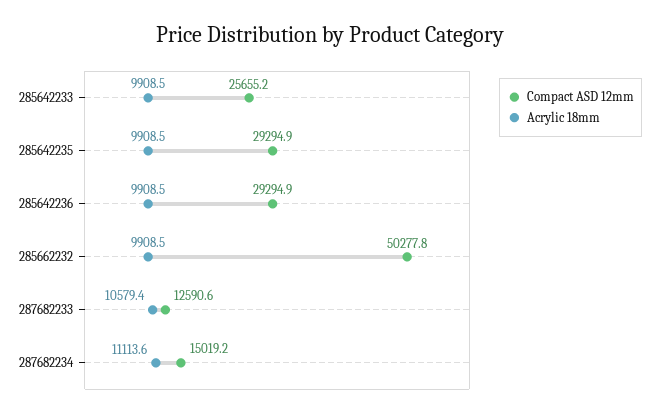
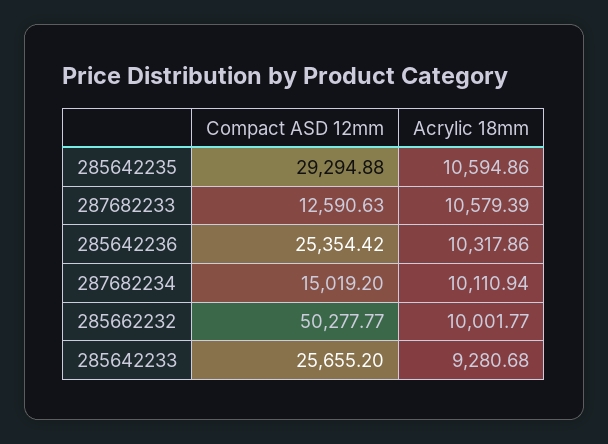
Acrylic 18mm, 285642233: 9908.5 -> 9280.68
Acrylic 18mm, 285642235: 9908.5 -> 10594.86
Compact ASD 12mm, 285642236: 29294.9 -> 25354.42
Acrylic 18mm, 285642236: 9908.5 -> 10317.86
Acrylic 18mm, 285662232: 9908.5 -> 10001.77
Acrylic 18mm, 287682234: 11113.6 -> 10110.94

